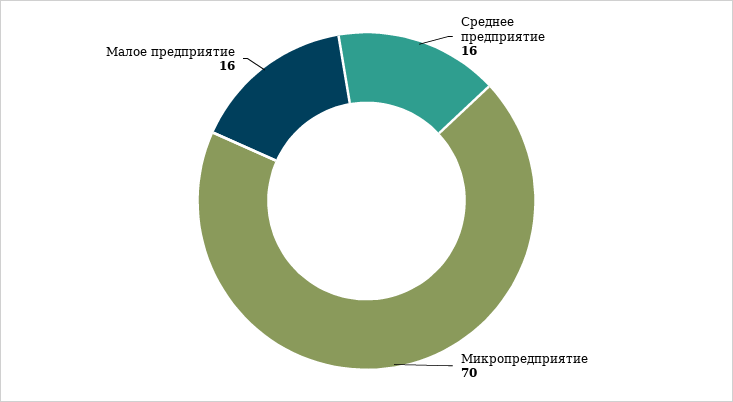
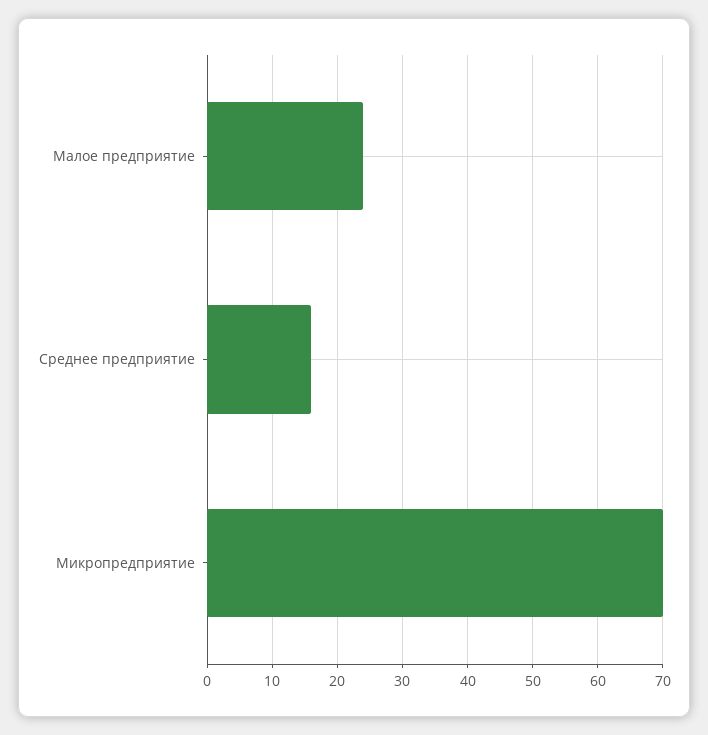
Малое предприятие: 16 -> 24

